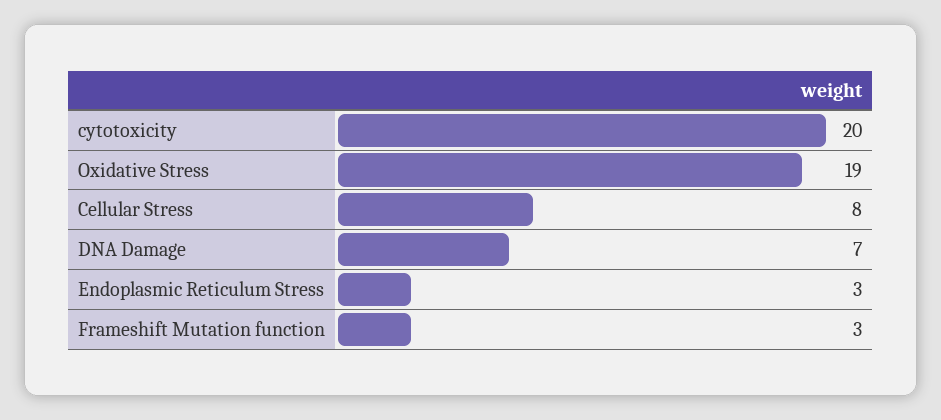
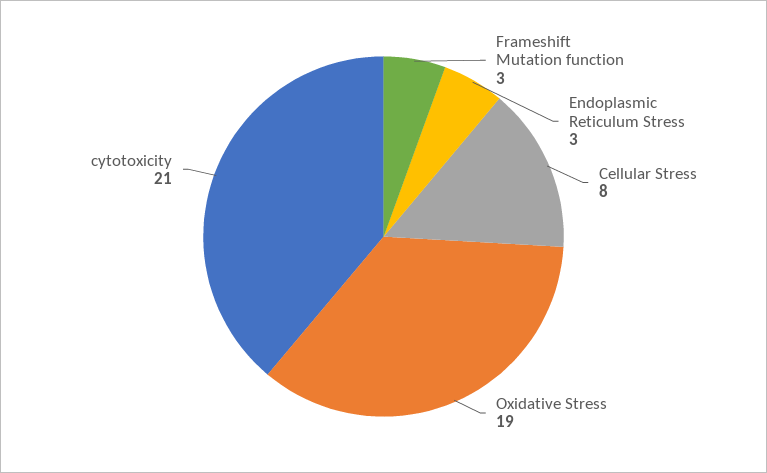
cytotoxicity: 20 -> 21
DNA Damage: 7 -> none

